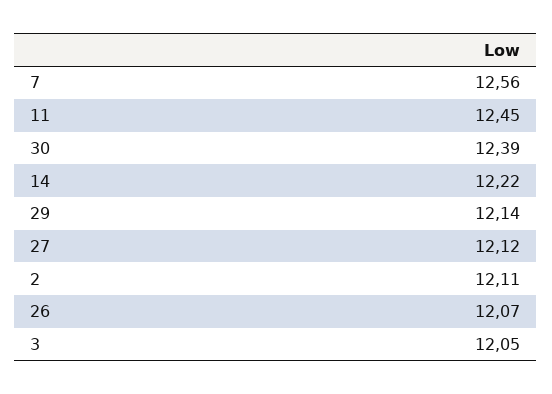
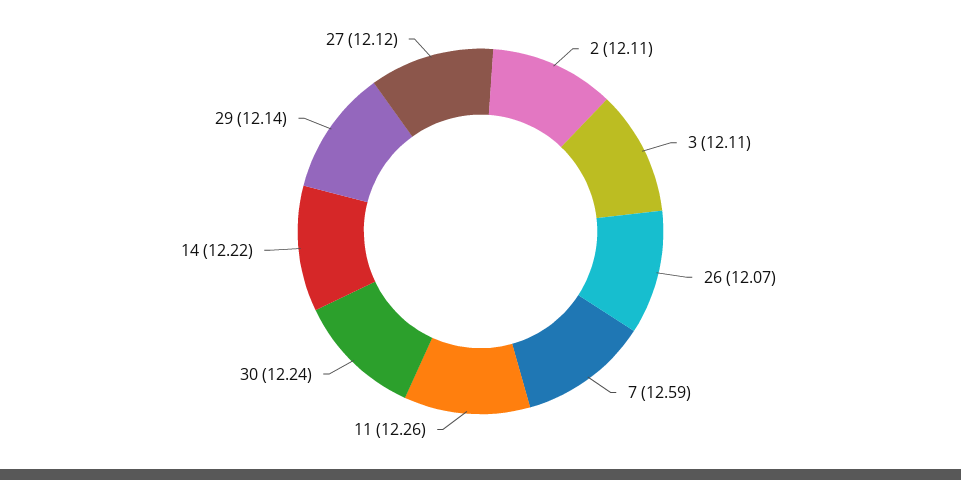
7: 12.56 -> 12.59
11: 12.45 -> 12.26
30: 12.39 -> 12.24
3: 12.05 -> 12.11

